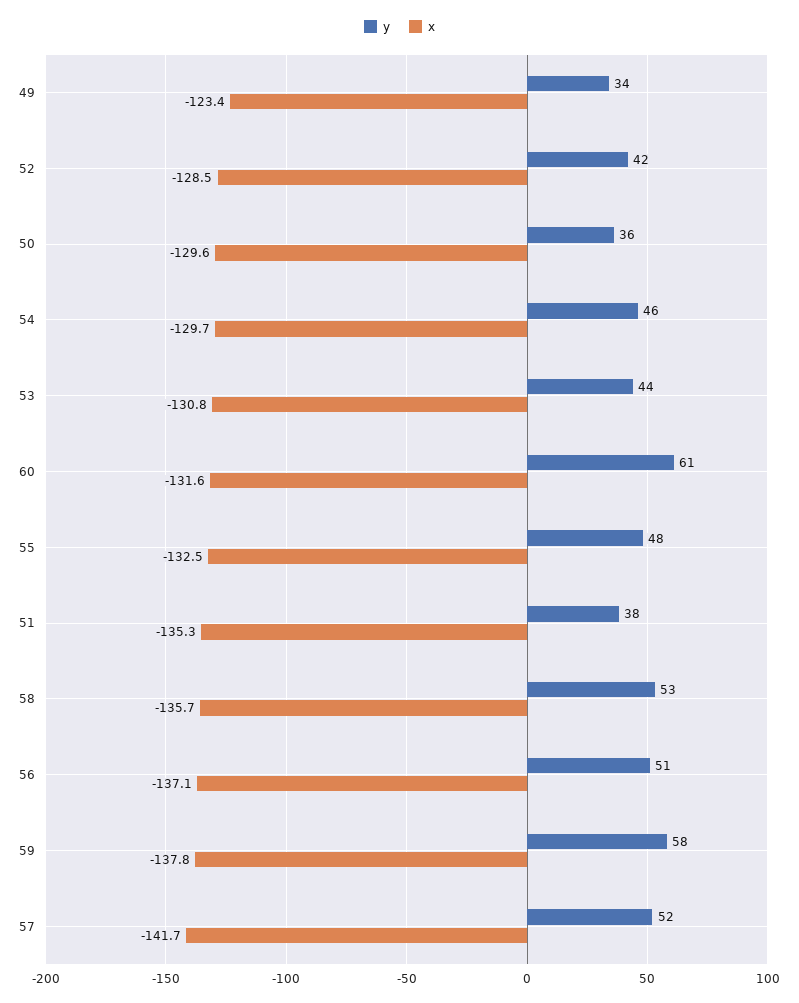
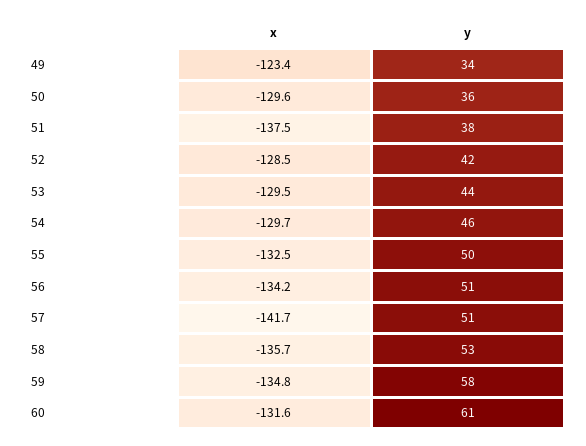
x, 53: -130.8 -> -129.5
y, 55: 48 -> 50
x, 51: -135.3 -> -137.5
x, 56: -137.1 -> -134.2
x, 59: -137.8 -> -134.8
y, 57: 52 -> 51

